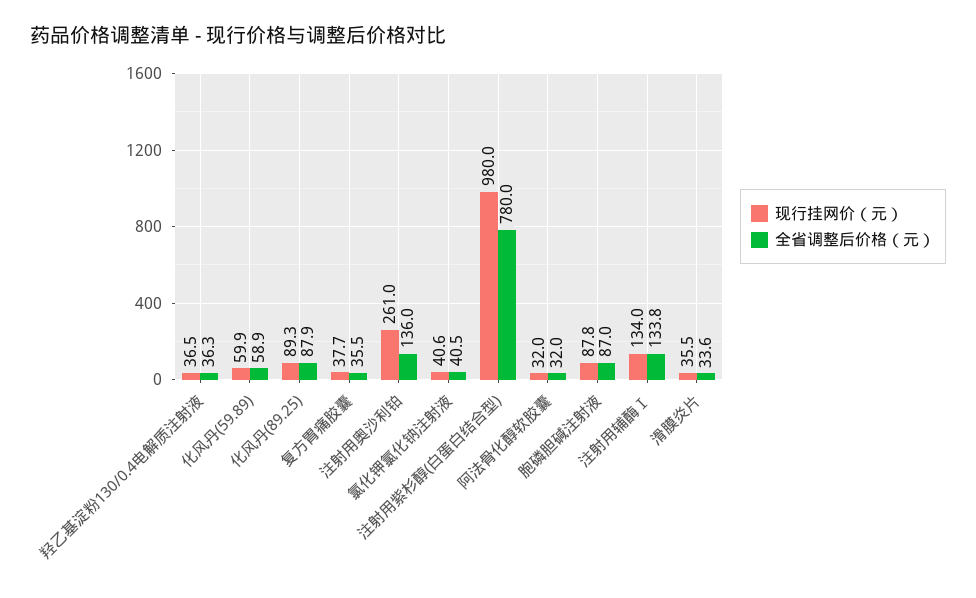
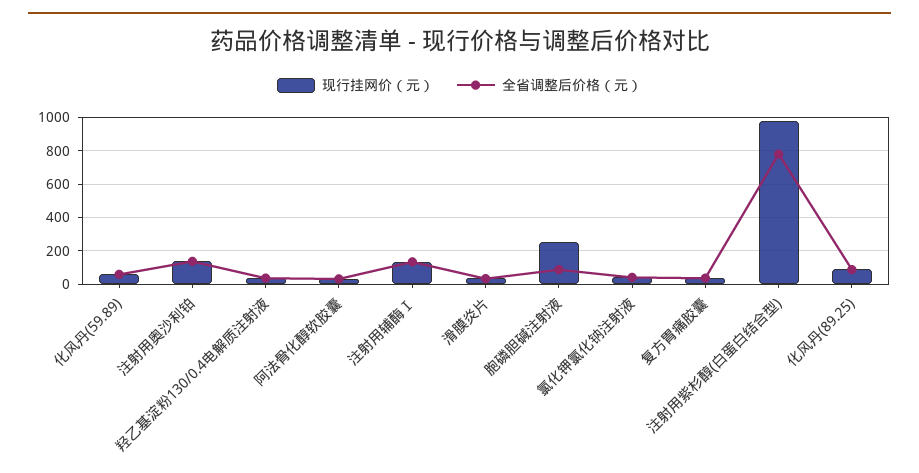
现行挂网价（元）, 注射用奥沙利铂: 261 -> 150
现行挂网价（元）, 胞磷胆碱注射液: 87.8 -> 250

